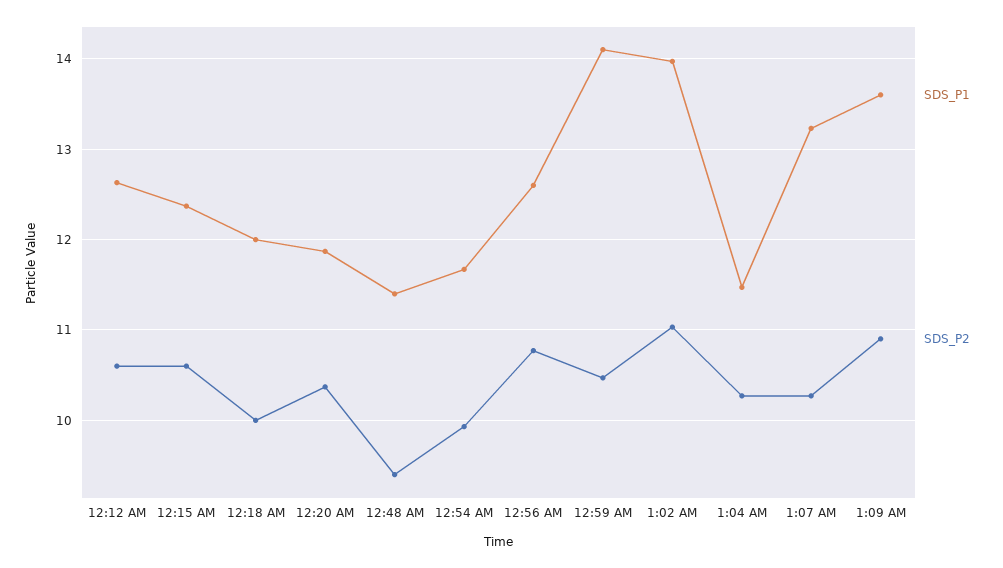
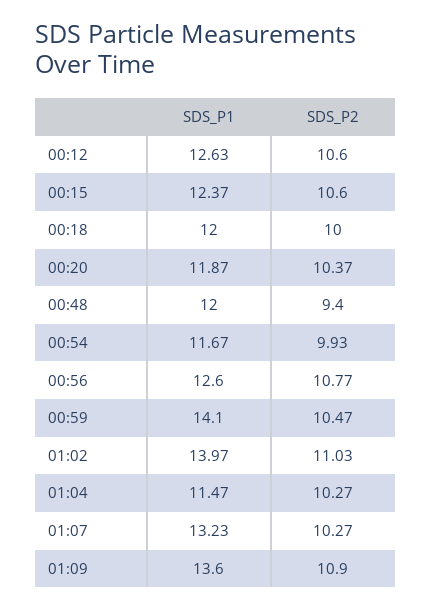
SDS_P1, 12:48 AM: 11.4 -> 12

